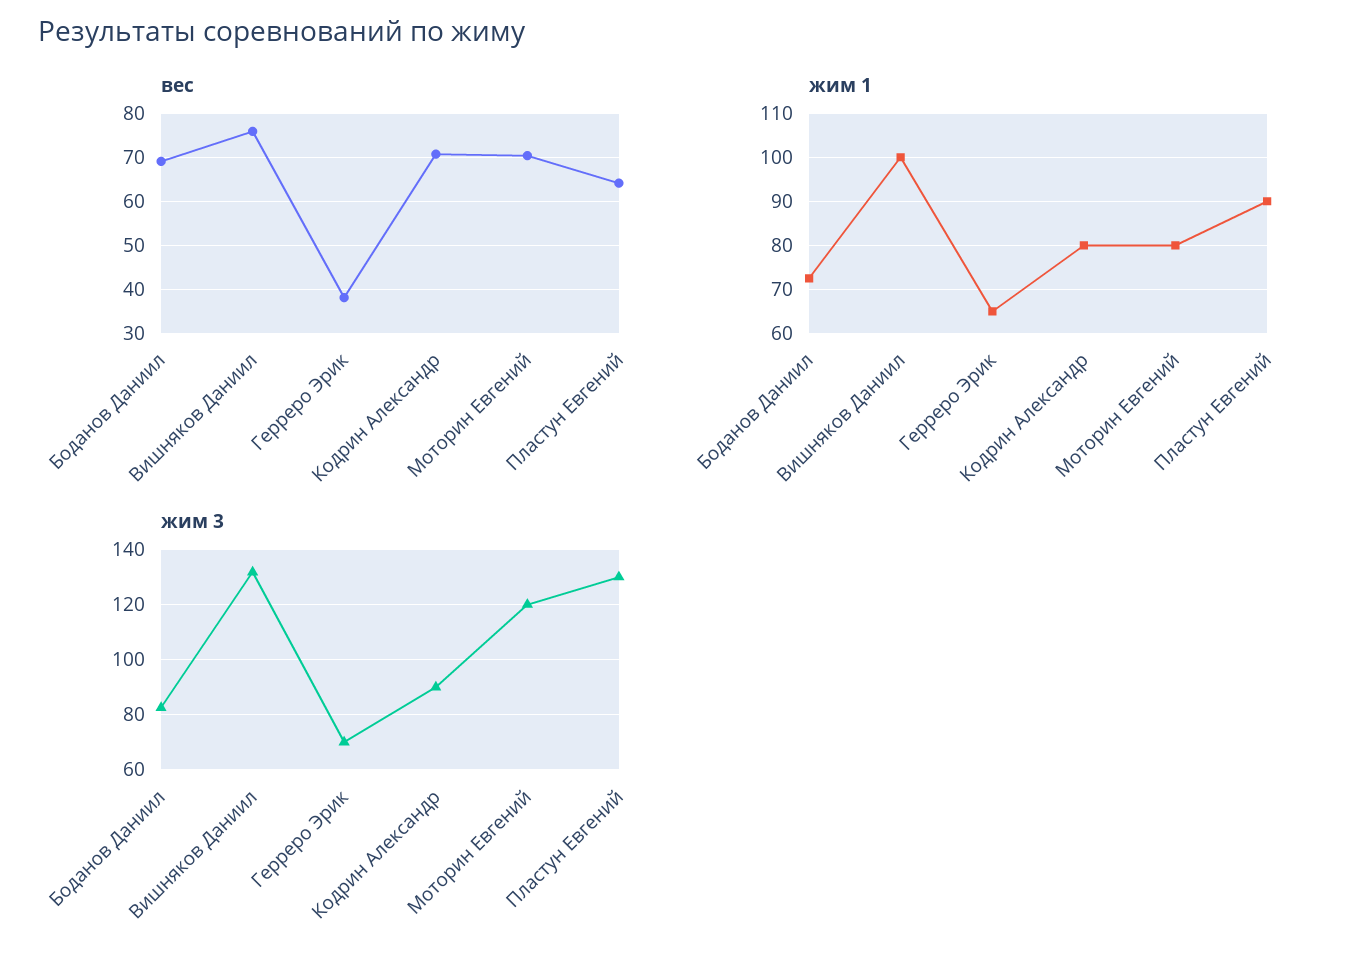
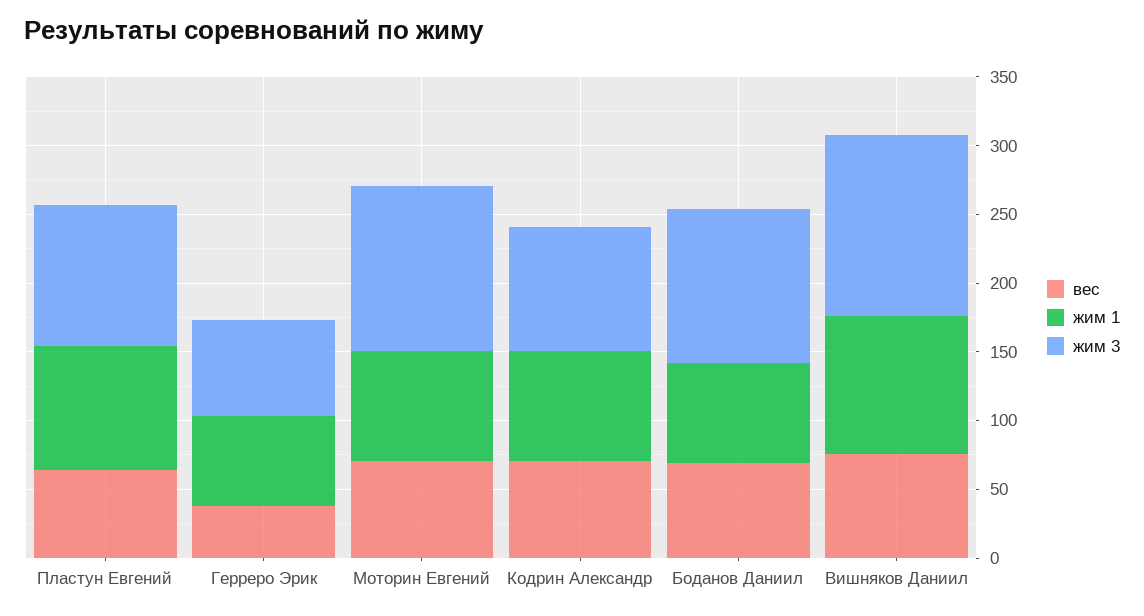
жим 3, Боданов Даниил: 82.5 -> 110
жим 3, Пластун Евгений: 130 -> 100

